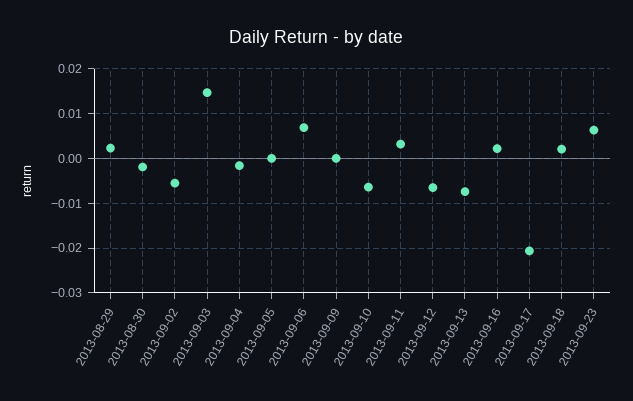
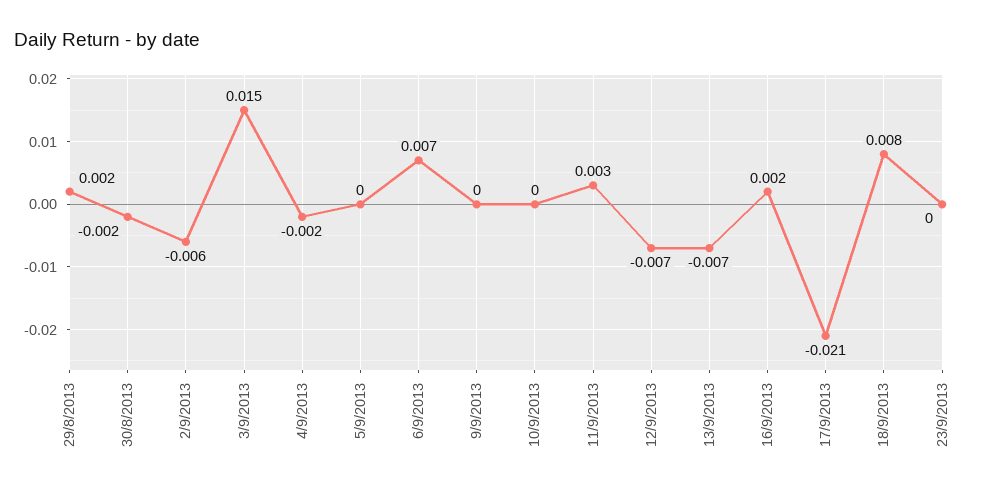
2013-09-10: -0.006 -> 0
2013-09-18: 0.002 -> 0.008
2013-09-23: 0.006 -> 0

